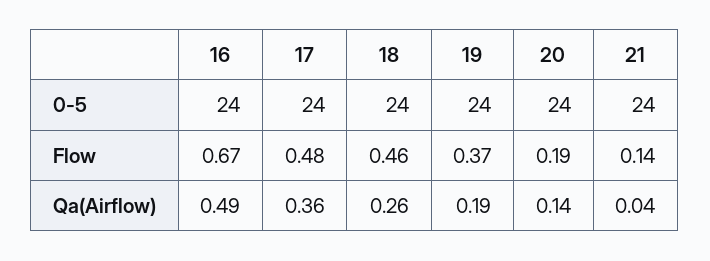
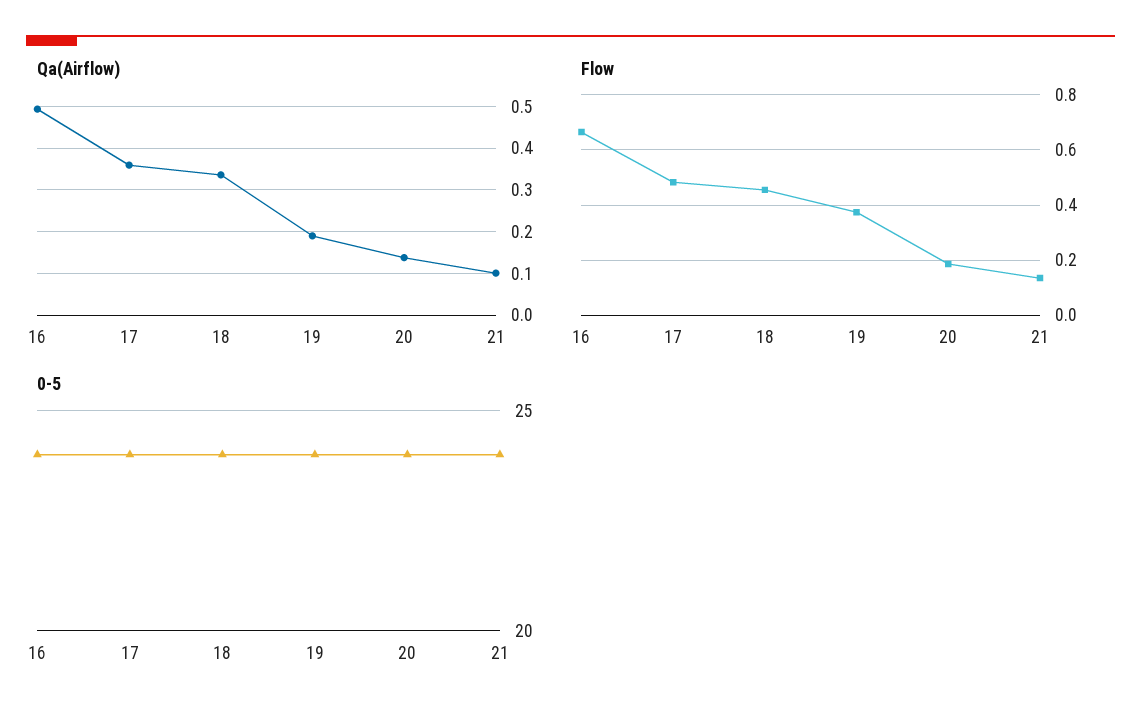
Qa(Airflow), 18: 0.26 -> 0.34
Qa(Airflow), 21: 0.04 -> 0.1

